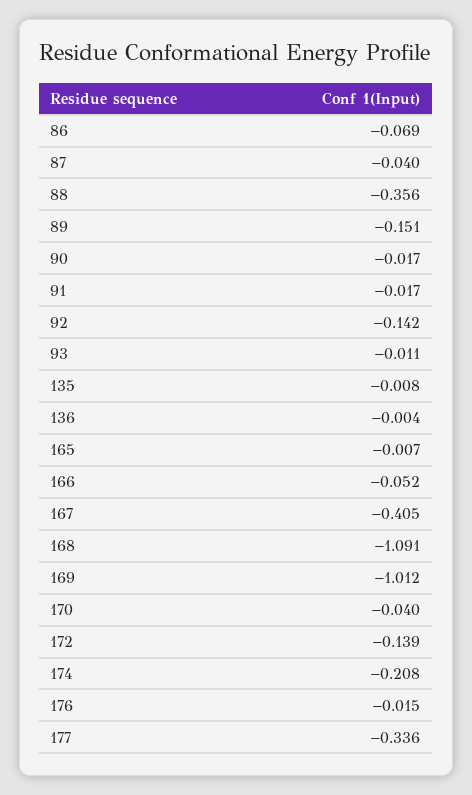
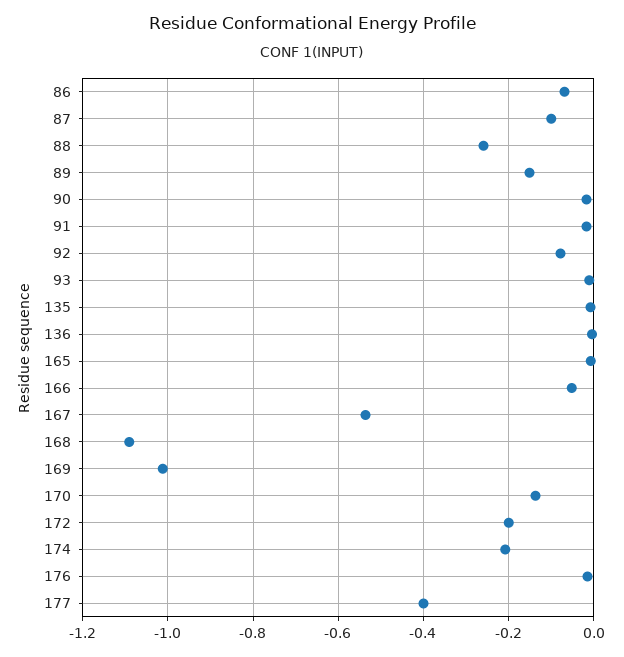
87: -0.04 -> -0.1
88: -0.356 -> -0.26
92: -0.142 -> -0.08
167: -0.405 -> -0.54
170: -0.04 -> -0.14
172: -0.139 -> -0.2
177: -0.336 -> -0.4

